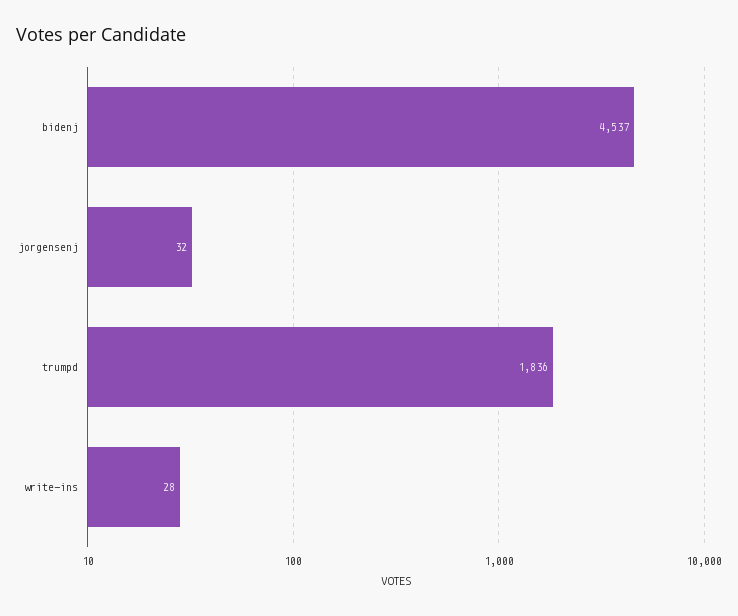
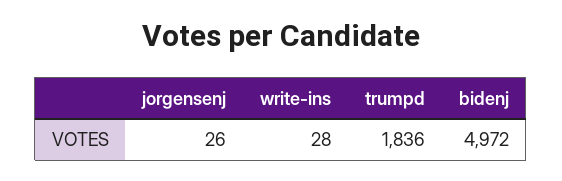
bidenj: 4537 -> 4972
jorgensenj: 32 -> 26

